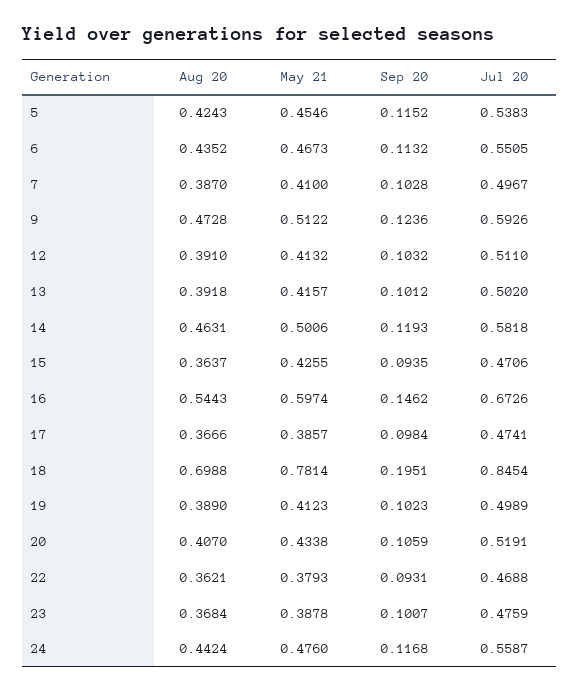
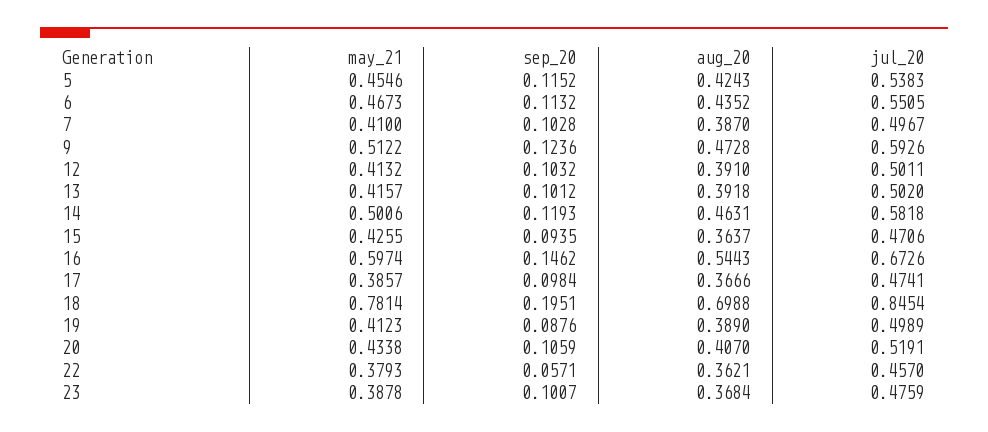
Jul 20, 12: 0.511 -> 0.5011
Sep 20, 19: 0.1023 -> 0.0876
Sep 20, 22: 0.0931 -> 0.0571
Jul 20, 22: 0.4688 -> 0.457
Aug 20, 24: 0.4424 -> none
May 21, 24: 0.476 -> none
Sep 20, 24: 0.1168 -> none
Jul 20, 24: 0.5587 -> none

